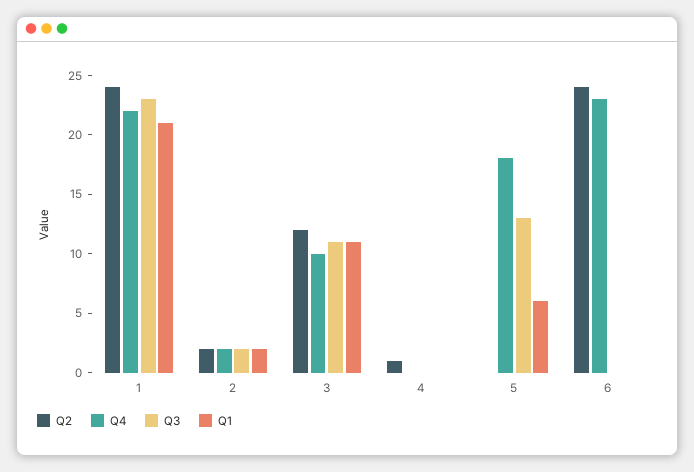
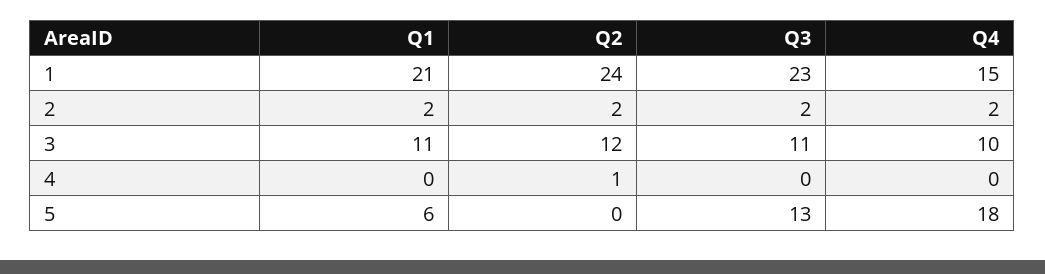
Q4, 1: 22 -> 15
Q2, 6: 24 -> none
Q4, 6: 23 -> none
Q3, 6: 0 -> none
Q1, 6: 0 -> none

